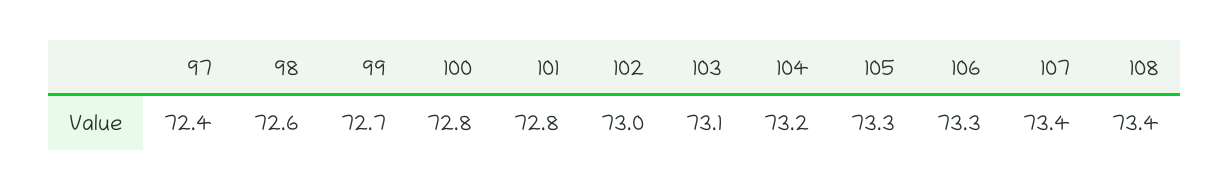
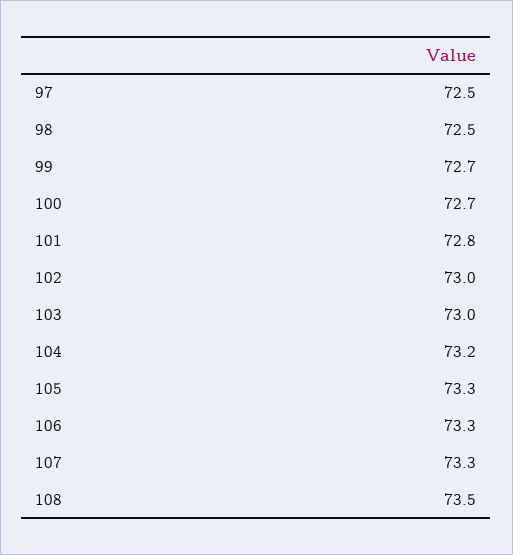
97: 72.4 -> 72.5
98: 72.6 -> 72.5
100: 72.8 -> 72.7
103: 73.1 -> 73
107: 73.4 -> 73.3
108: 73.4 -> 73.5

